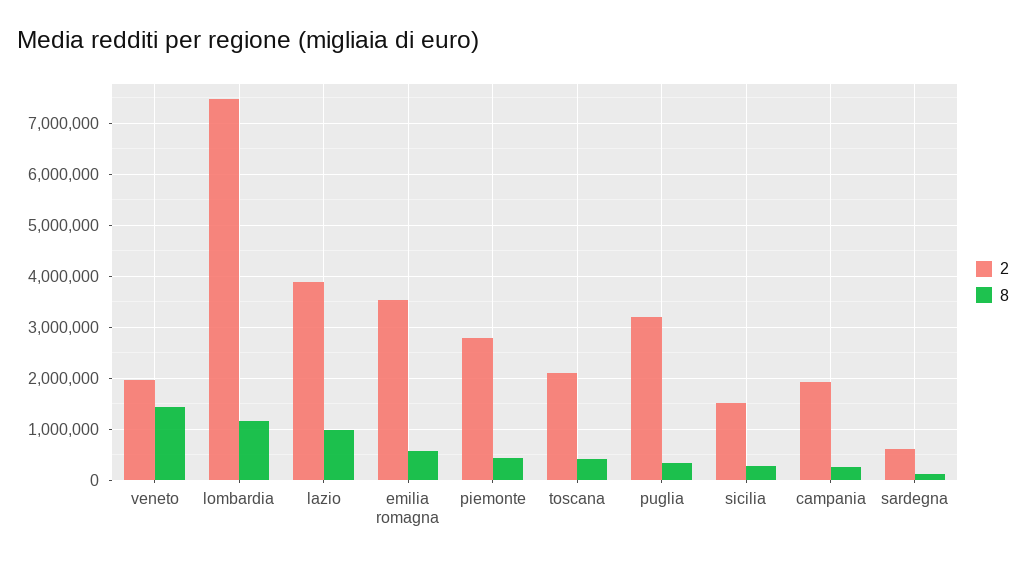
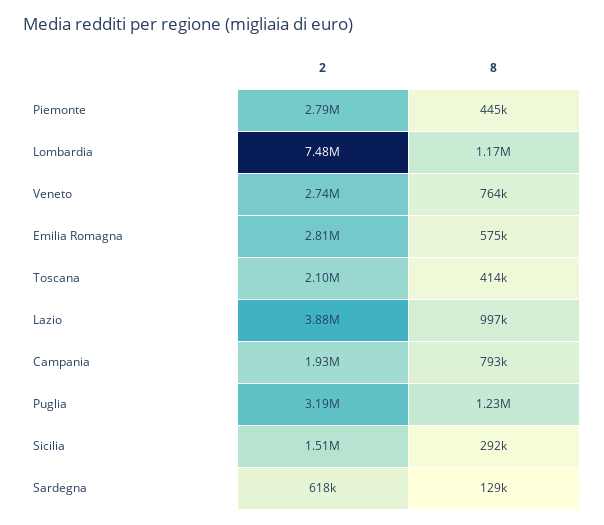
2, veneto: 2000000 -> 2740000
8, veneto: 1400000 -> 764000
2, emilia romagna: 3600000 -> 2810000
8, puglia: 400000 -> 1230000
8, campania: 200000 -> 793000

